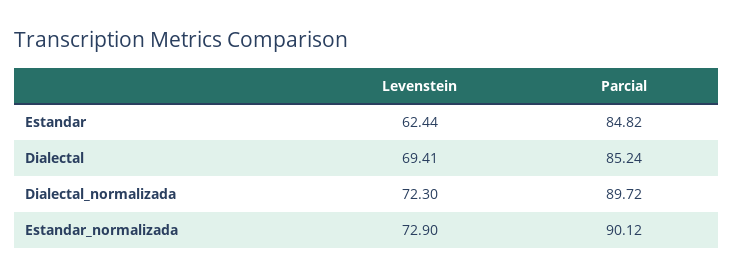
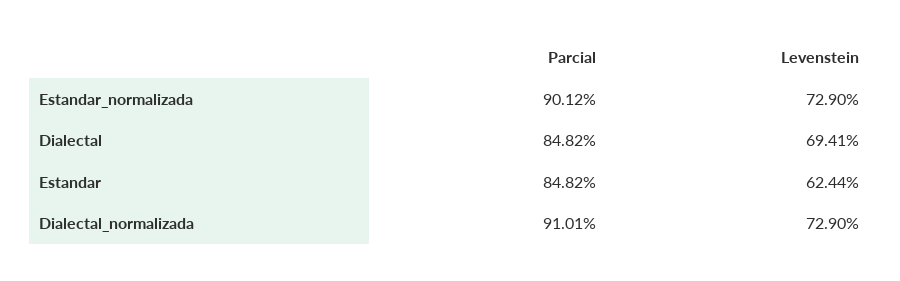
Parcial, Dialectal: 85.24 -> 84.82
Levenstein, Dialectal_normalizada: 72.3 -> 72.9
Parcial, Dialectal_normalizada: 89.72 -> 91.01

